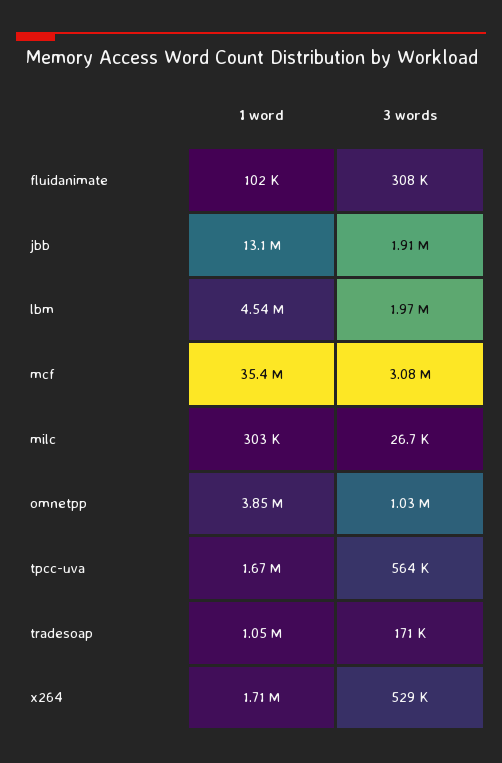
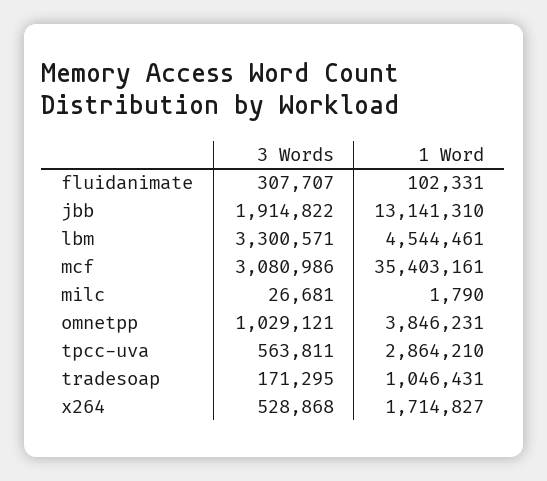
3 words, lbm: 1970000 -> 3300571
1 word, milc: 303000 -> 1790
1 word, tpcc-uva: 1670000 -> 2864210

